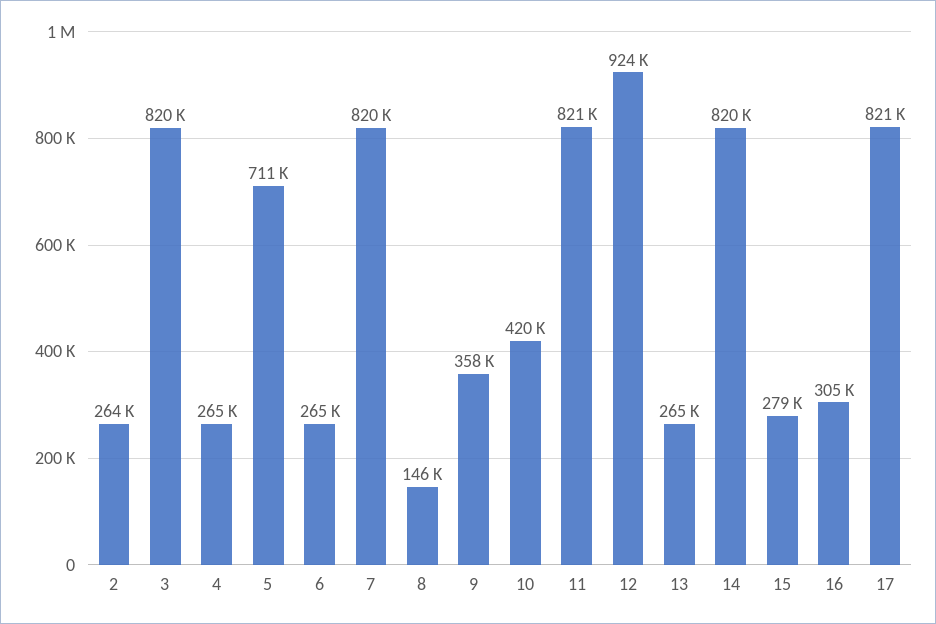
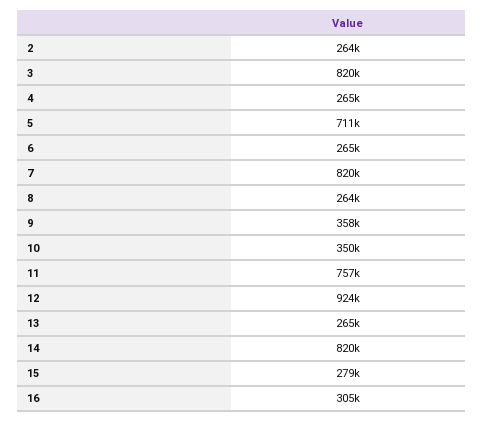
8: 146000 -> 264000
10: 420000 -> 350000
11: 821000 -> 757000
17: 821000 -> none

